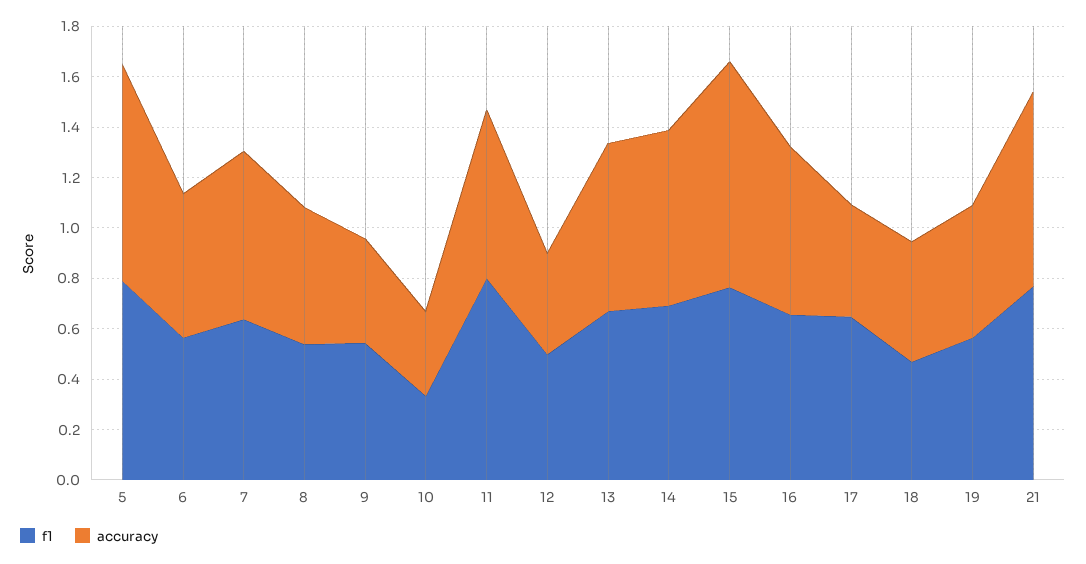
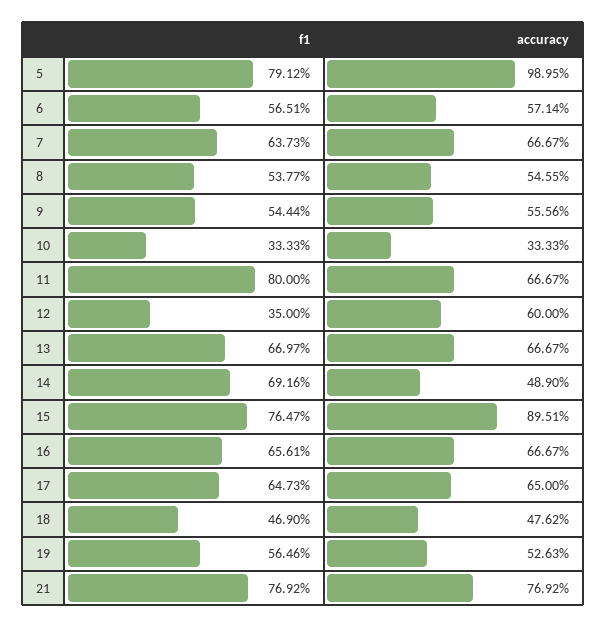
accuracy, 5: 0.85 -> 0.9895
accuracy, 9: 0.4 -> 0.5556
f1, 12: 0.5 -> 0.35
accuracy, 12: 0.4 -> 0.6
accuracy, 14: 0.7 -> 0.489
accuracy, 17: 0.45 -> 0.65

